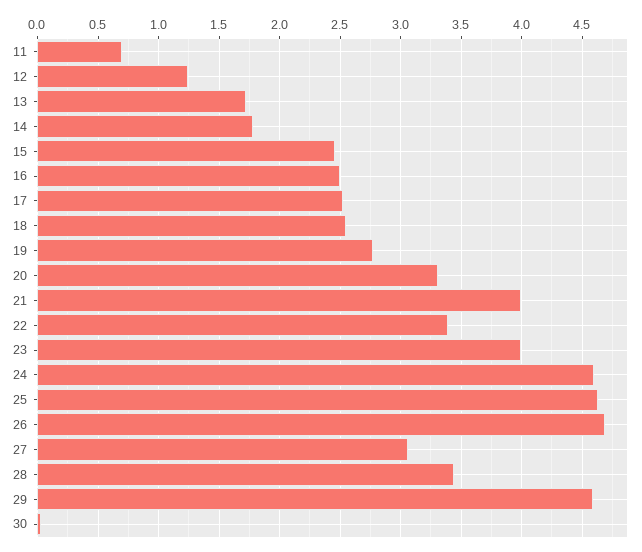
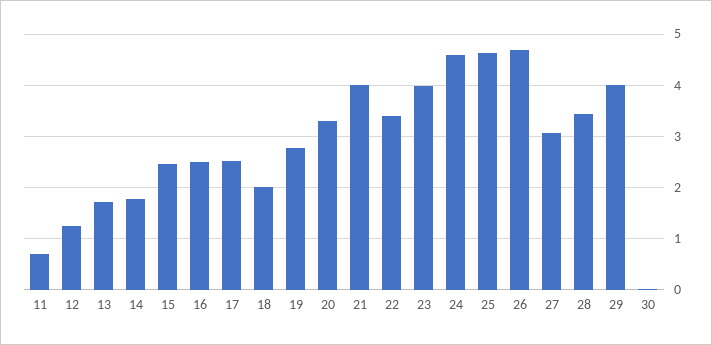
18: 2.55 -> 2
29: 4.6 -> 4

